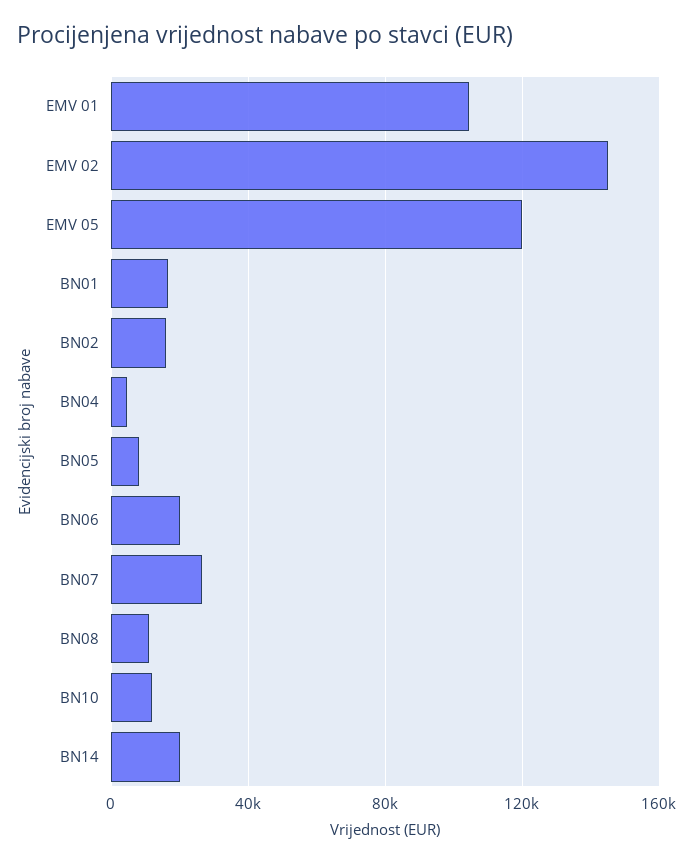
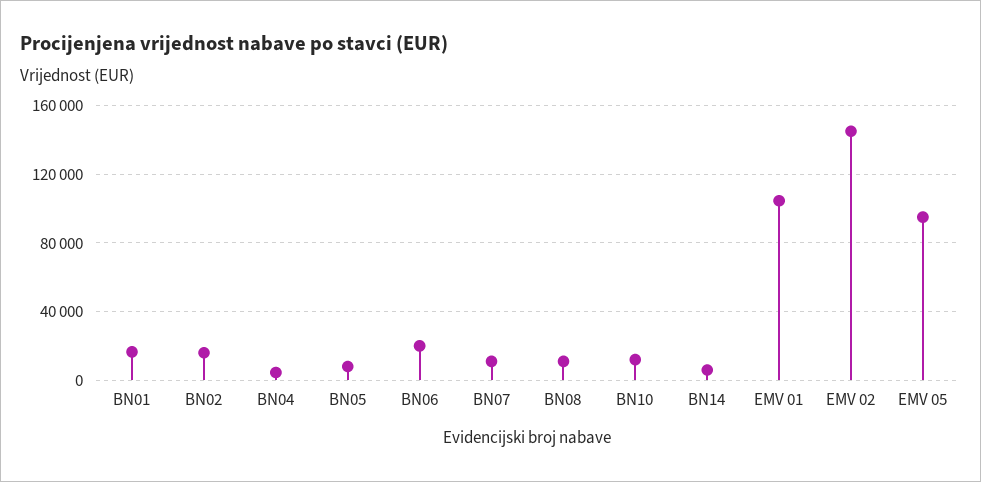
EMV 05: 120000 -> 95000
BN07: 25000 -> 10000
BN14: 20000 -> 5000

